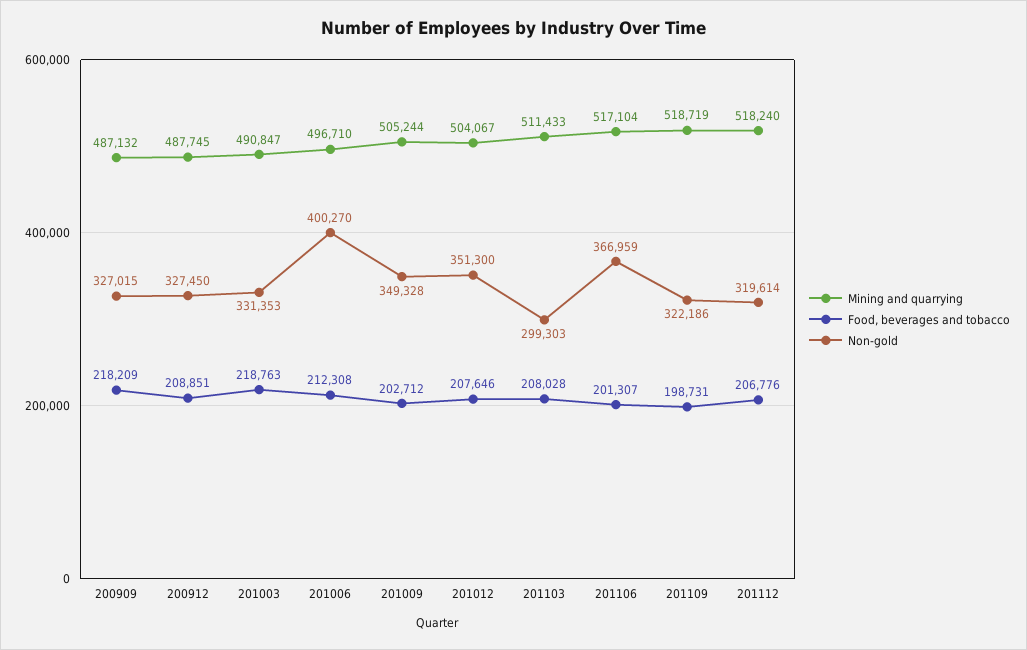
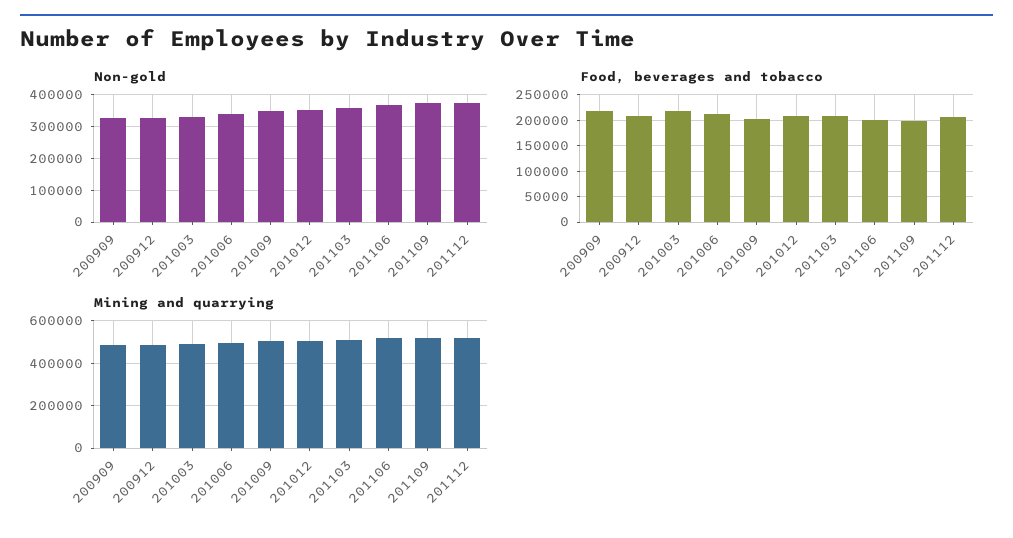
Non-gold, 201006: 400270 -> 340000
Non-gold, 201103: 299303 -> 360000
Non-gold, 201109: 322186 -> 380000
Non-gold, 201112: 319614 -> 380000

